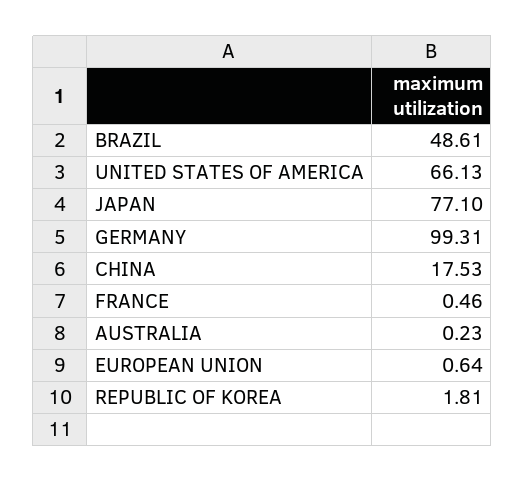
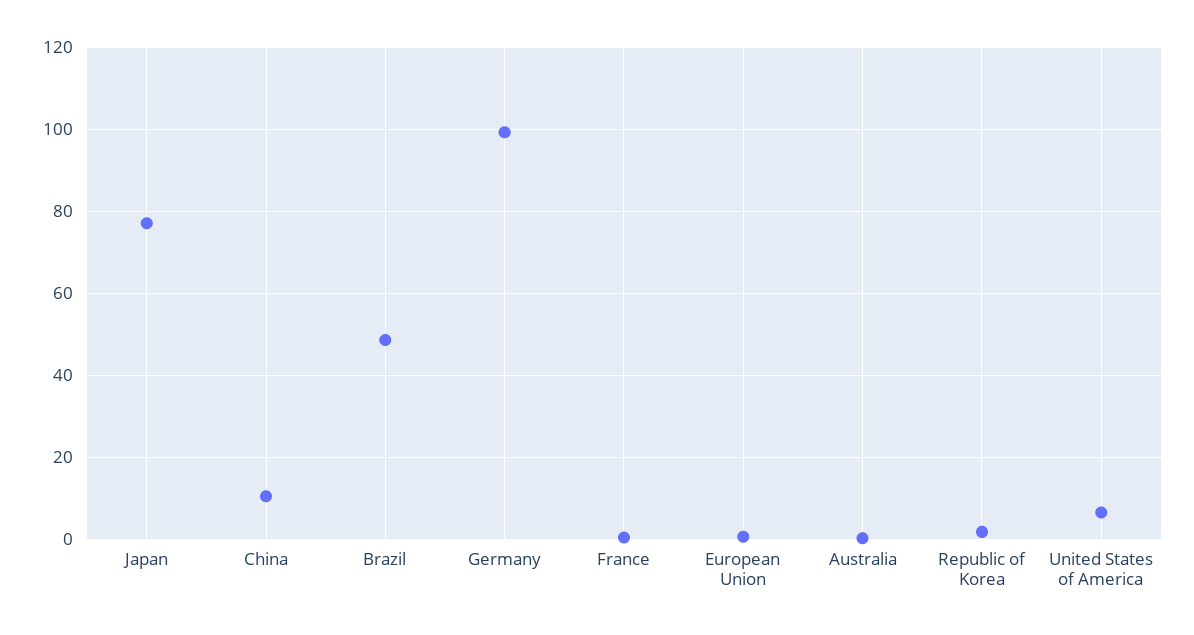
UNITED STATES OF AMERICA: 66.13 -> 6
CHINA: 17.53 -> 10

